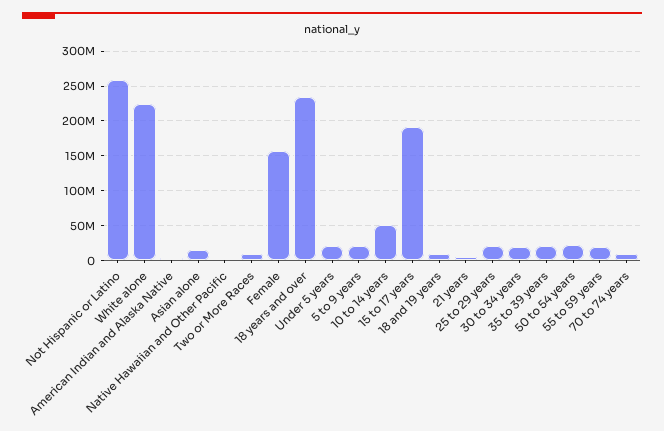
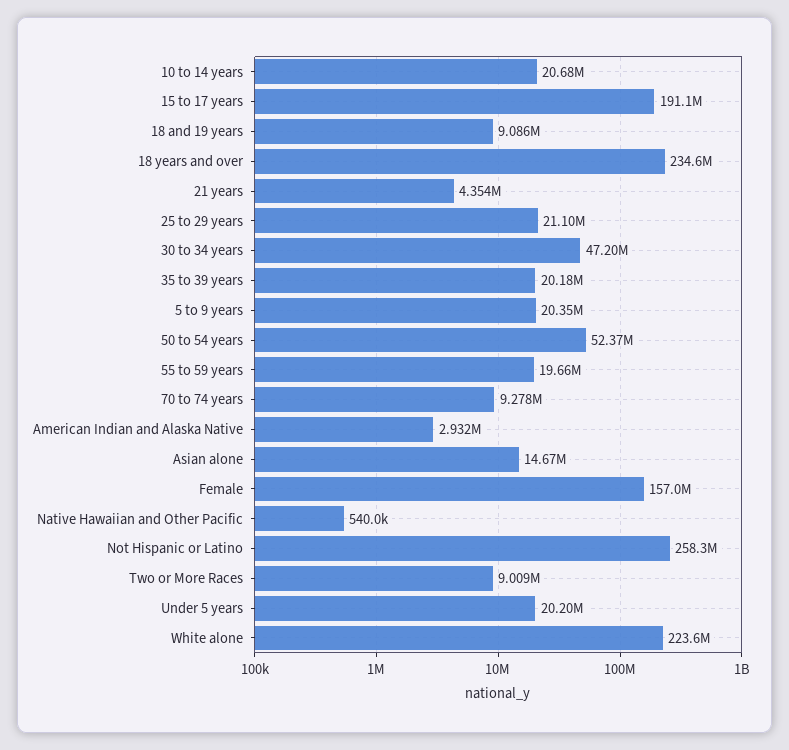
10 to 14 years: 50000000 -> 20680000
30 to 34 years: 20000000 -> 47200000
50 to 54 years: 20000000 -> 52370000

